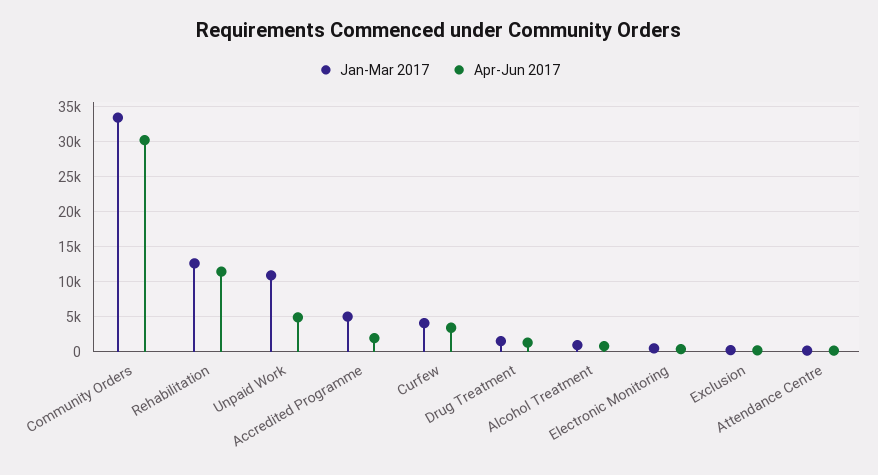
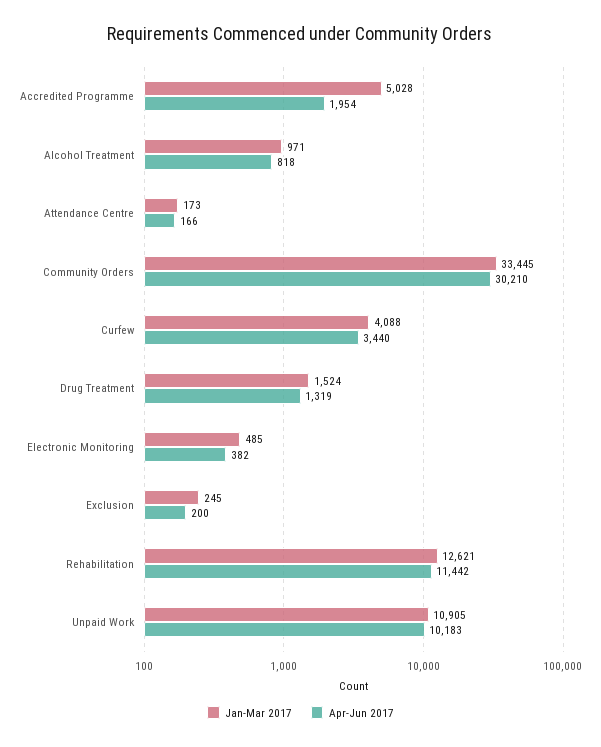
Apr-Jun 2017, Unpaid Work: 5000 -> 10183

